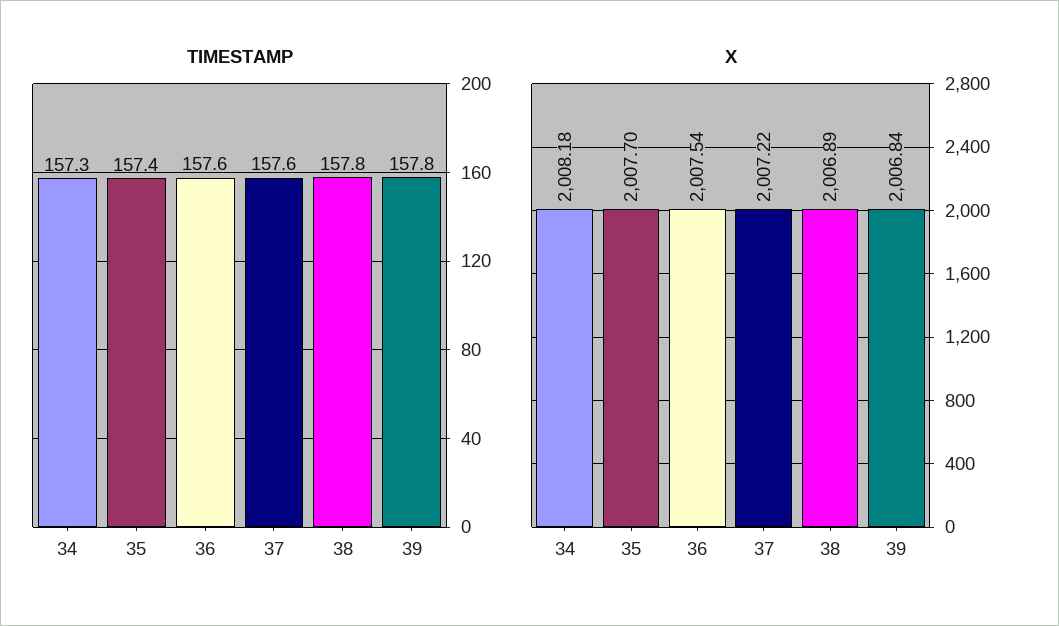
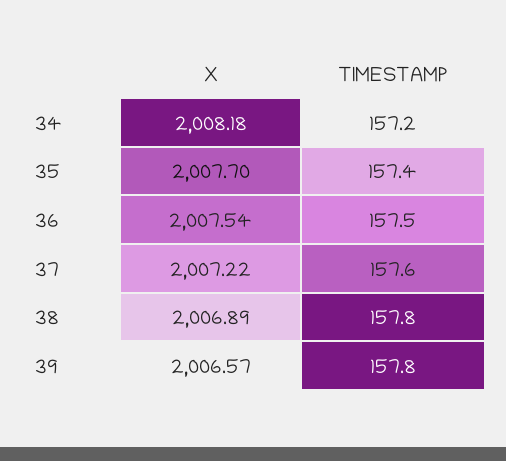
TIMESTAMP, 34: 157.3 -> 157.2
TIMESTAMP, 36: 157.6 -> 157.5
X, 39: 2006.84 -> 2006.57

